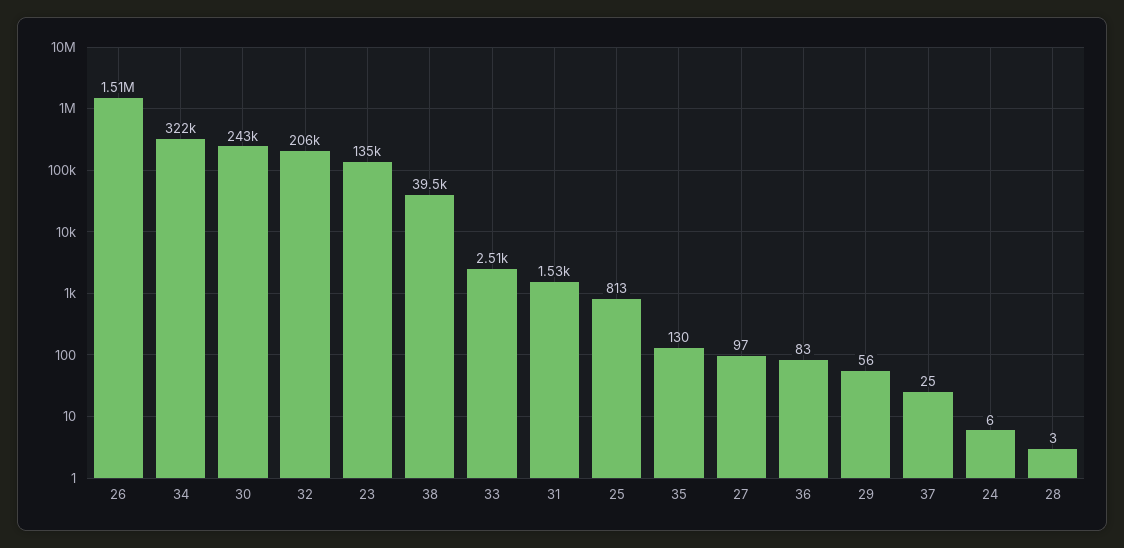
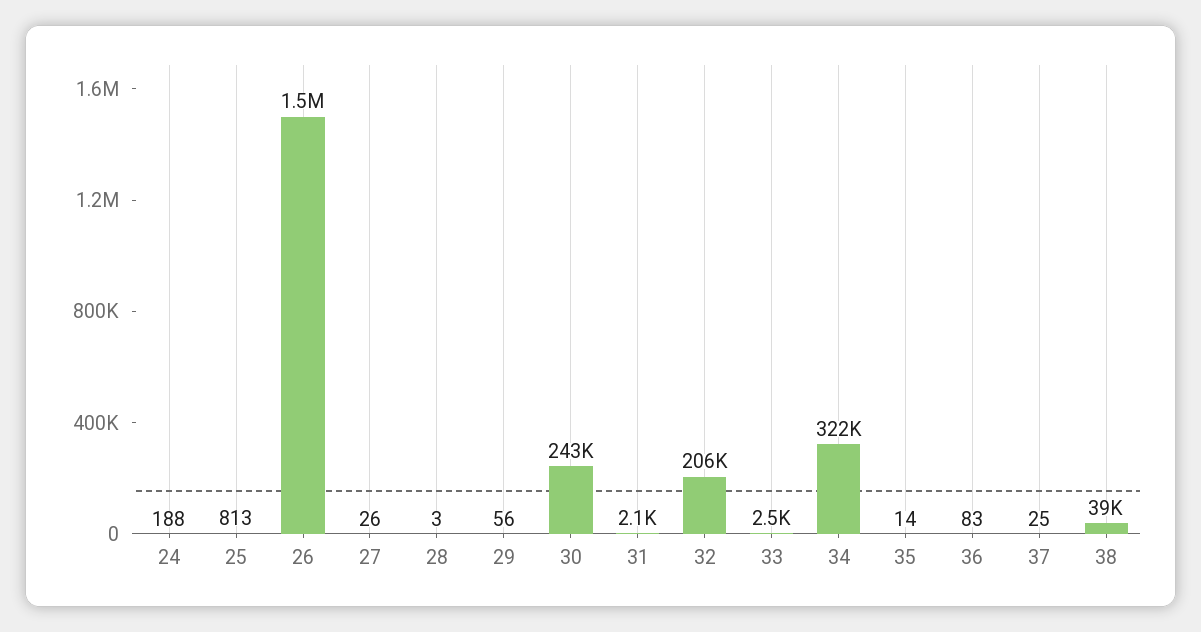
23: 135000 -> none
31: 1530 -> 2100
35: 130 -> 14
27: 97 -> 26
24: 6 -> 188

